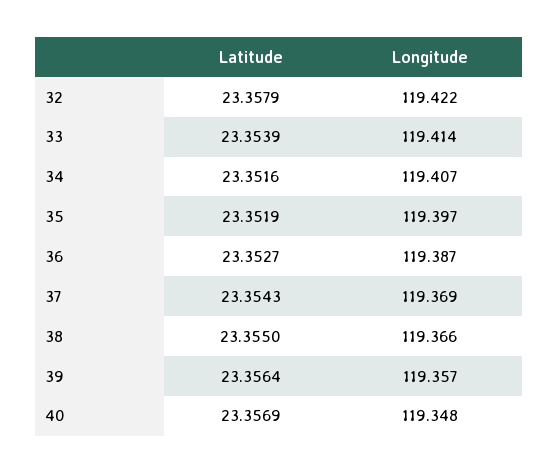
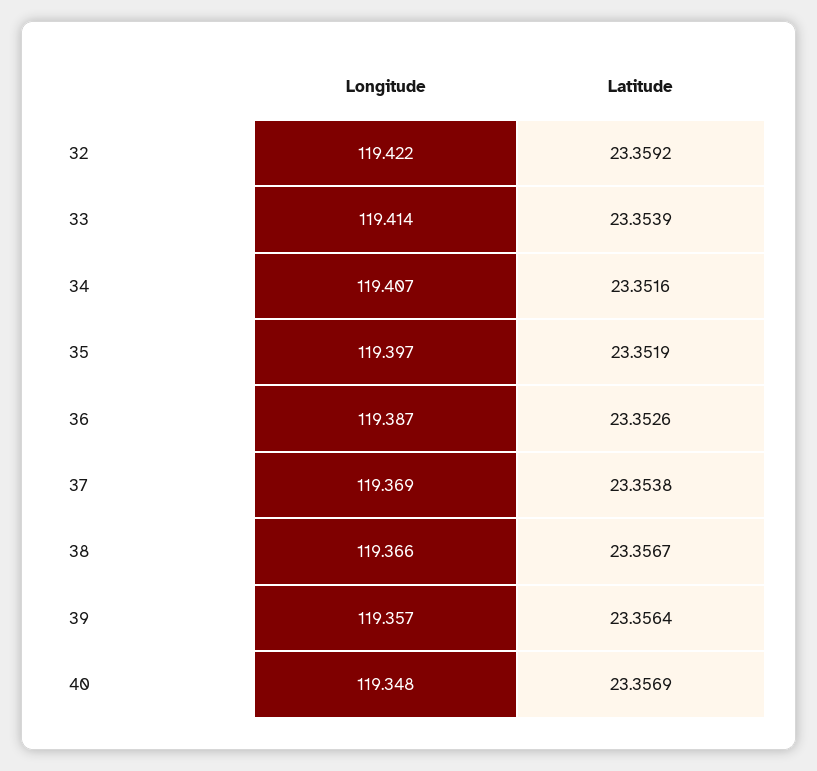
Latitude, 32: 23.3579 -> 23.3592
Latitude, 36: 23.3527 -> 23.3526
Latitude, 37: 23.3543 -> 23.3538
Latitude, 38: 23.355 -> 23.3567

